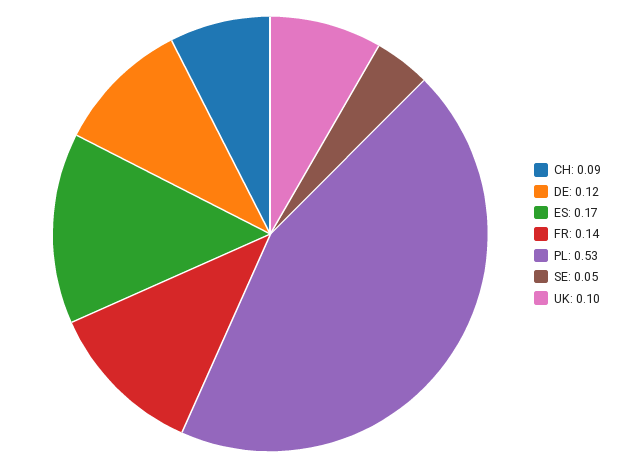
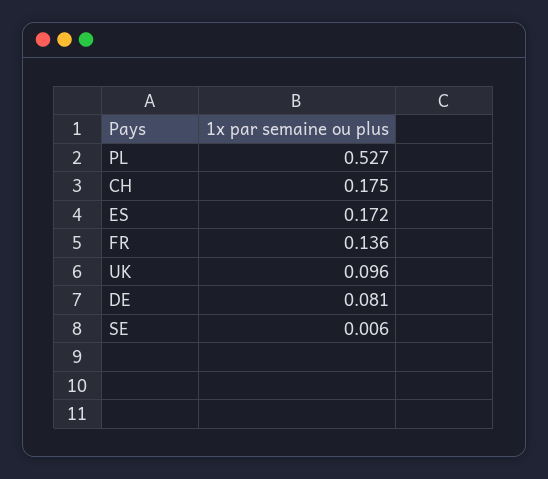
CH: 0.09 -> 0.175
DE: 0.12 -> 0.081
SE: 0.05 -> 0.006

